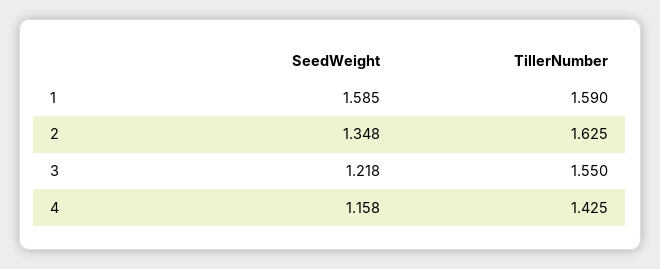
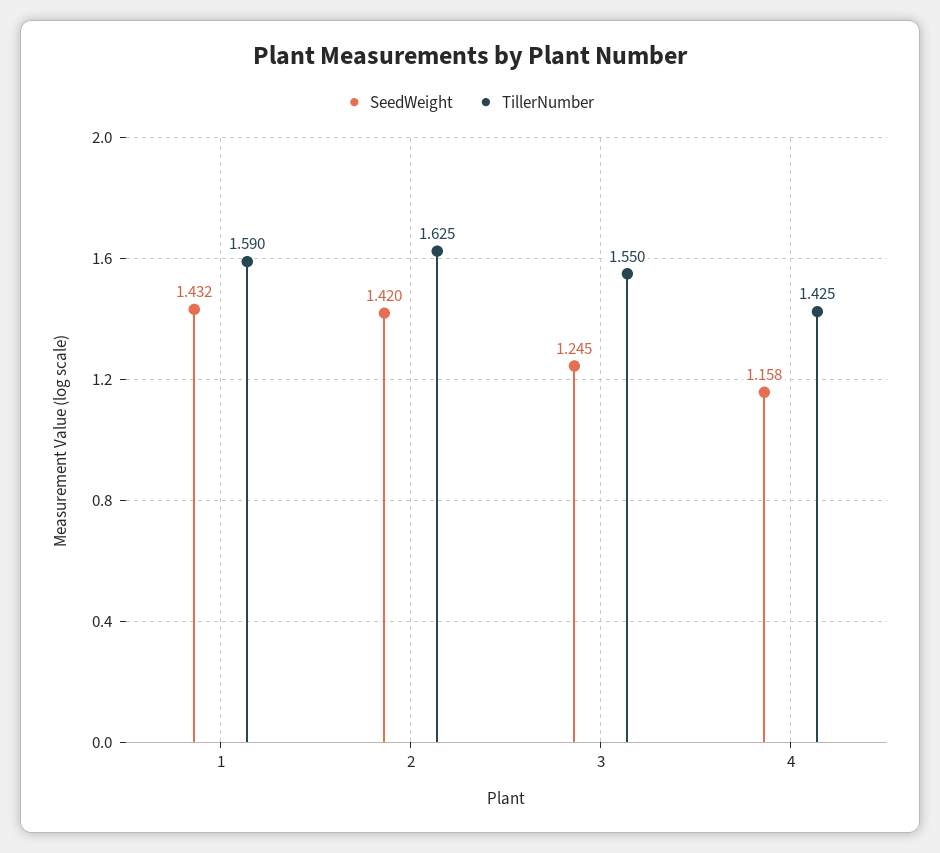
SeedWeight, 1: 1.585 -> 1.432
SeedWeight, 2: 1.348 -> 1.42
SeedWeight, 3: 1.218 -> 1.245

